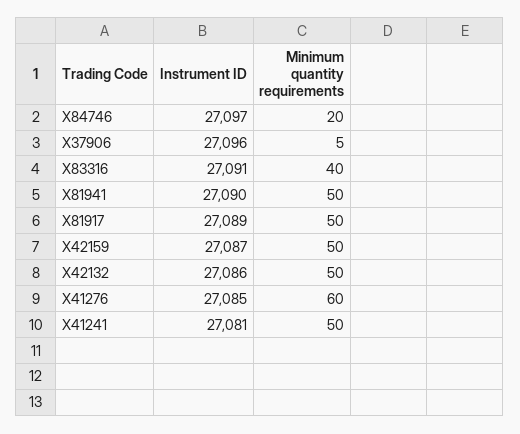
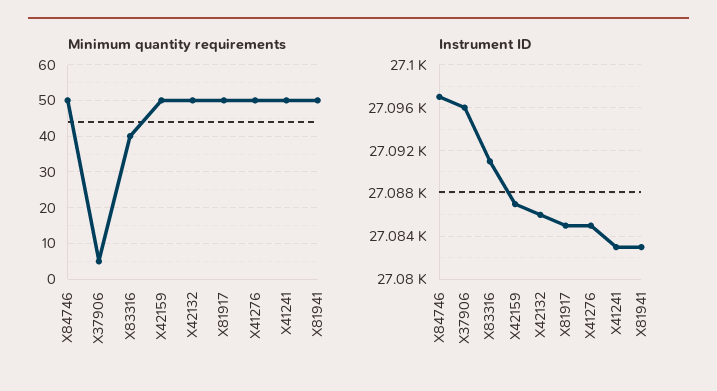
Minimum quantity requirements, X84746: 20 -> 50
Instrument ID, X81941: 27090 -> 27083
Instrument ID, X81917: 27089 -> 27085
Minimum quantity requirements, X41276: 60 -> 50
Instrument ID, X41241: 27081 -> 27083

